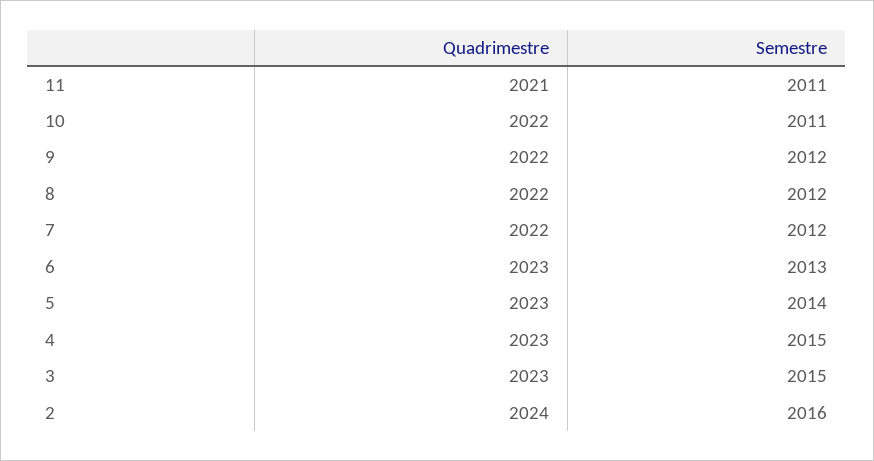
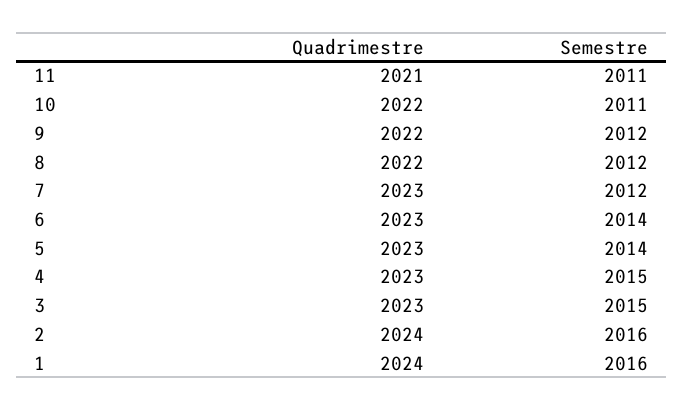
Quadrimestre, 7: 2022 -> 2023
Semestre, 6: 2013 -> 2014
Quadrimestre, 1: none -> 2024
Semestre, 1: none -> 2016

